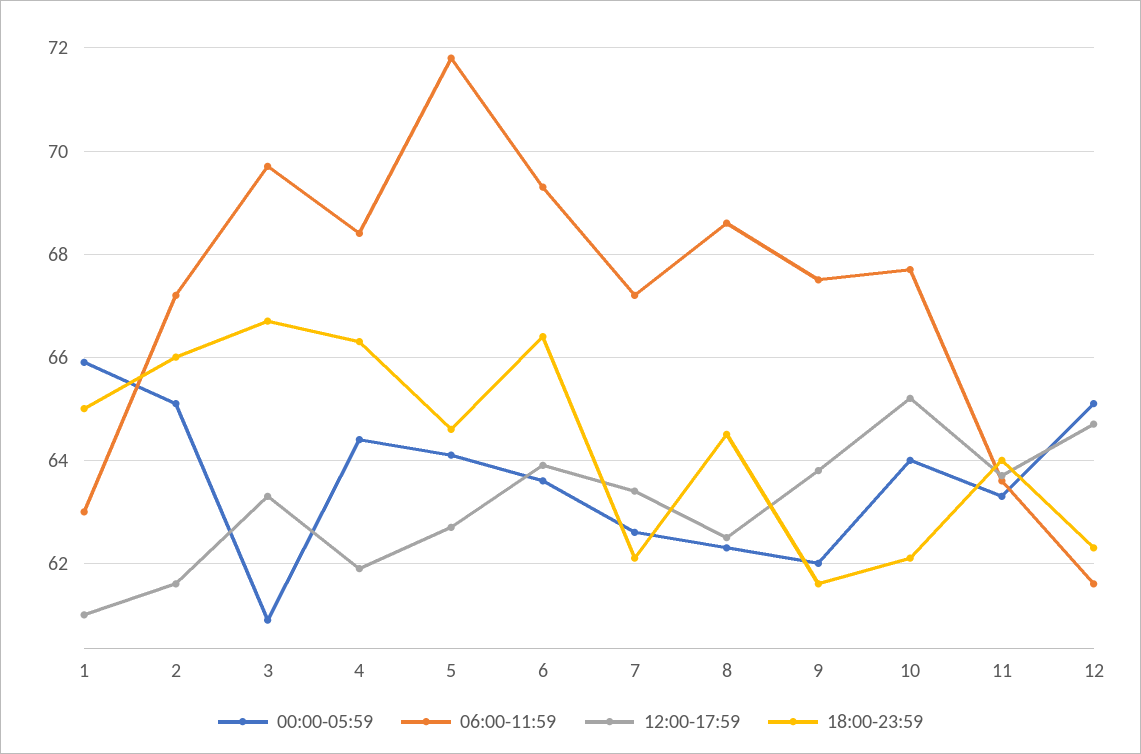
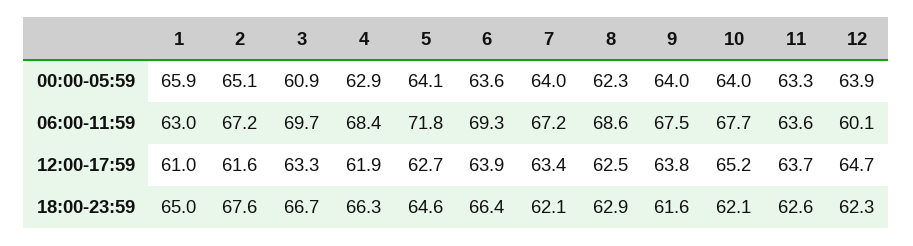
18:00-23:59, 2: 66 -> 67.6
00:00-05:59, 4: 64.5 -> 62.9
00:00-05:59, 7: 62.5 -> 64
18:00-23:59, 8: 64.5 -> 62.9
00:00-05:59, 9: 62 -> 64
18:00-23:59, 11: 64 -> 62.6
00:00-05:59, 12: 65 -> 63.9
06:00-11:59, 12: 61.5 -> 60.1

